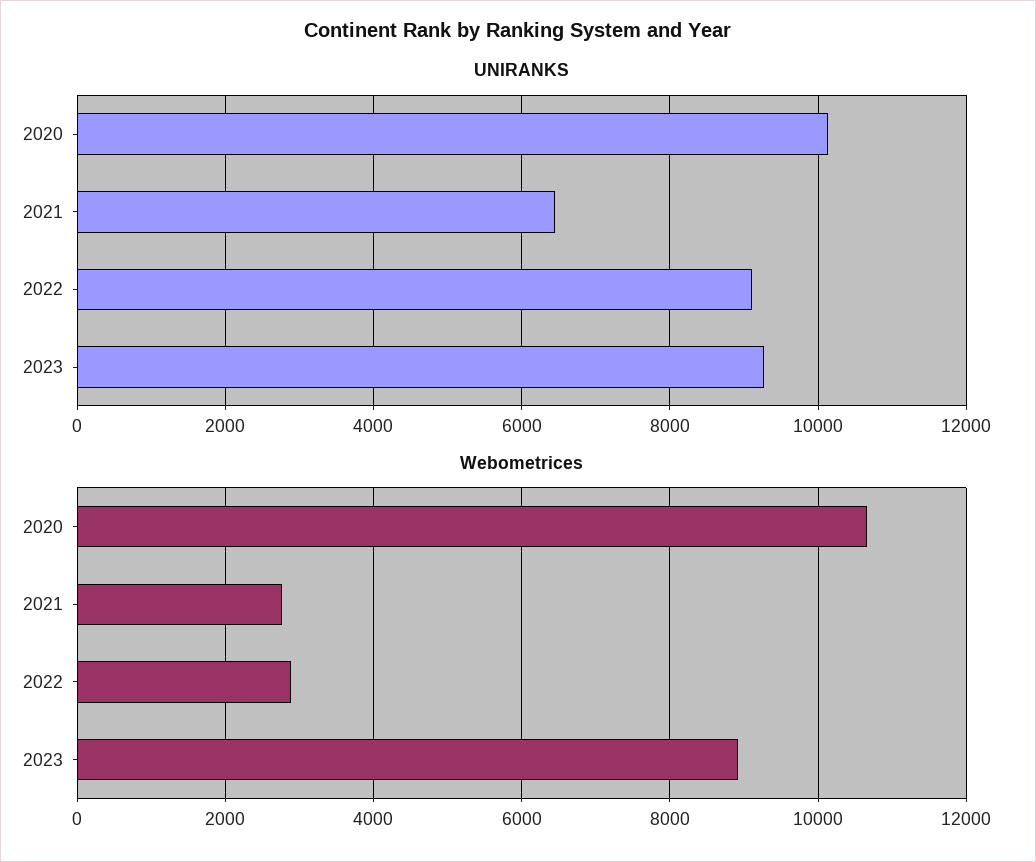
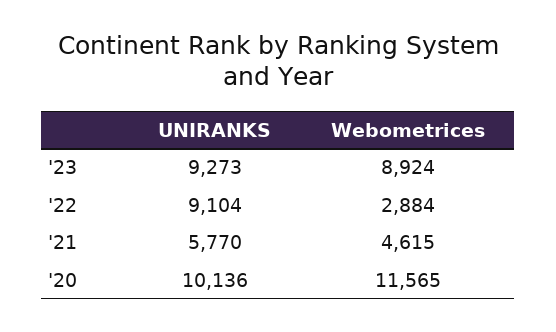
UNIRANKS, 2021: 6400 -> 5770
Webometrices, 2020: 10600 -> 11565
Webometrices, 2021: 2800 -> 4615

